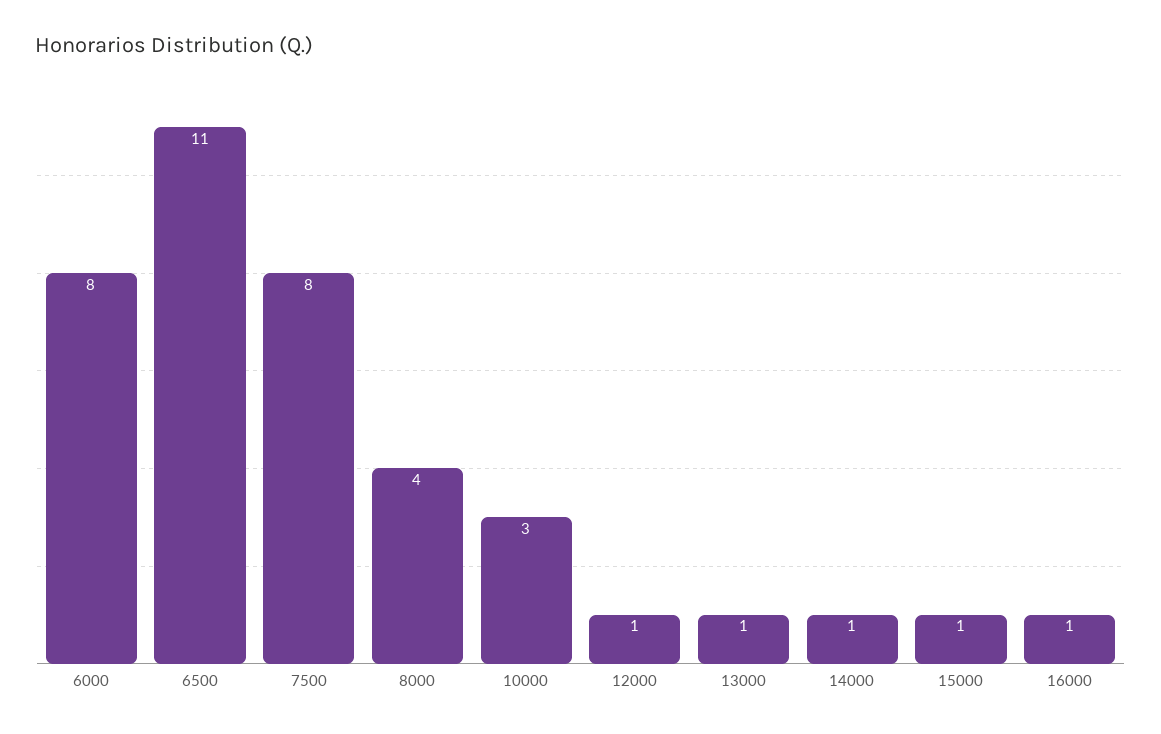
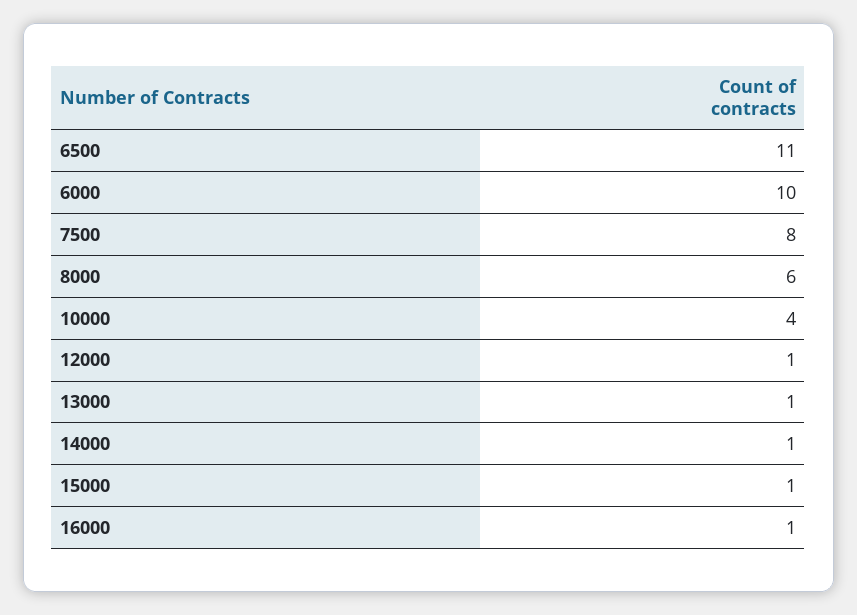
6000: 8 -> 10
8000: 4 -> 6
10000: 3 -> 4

